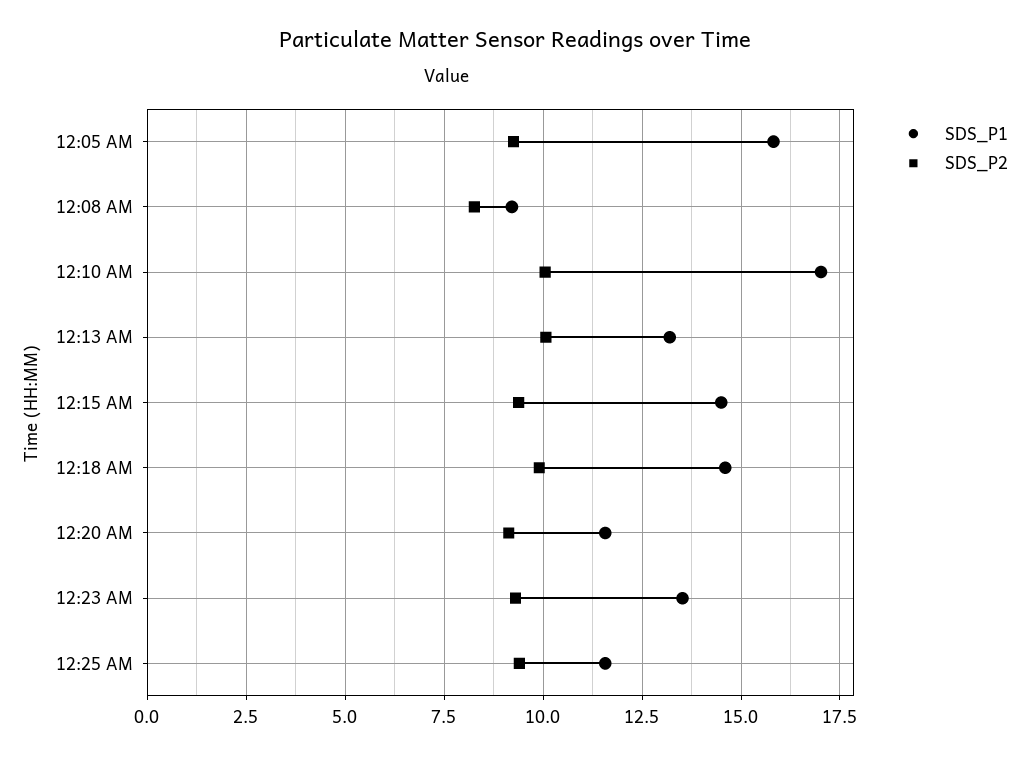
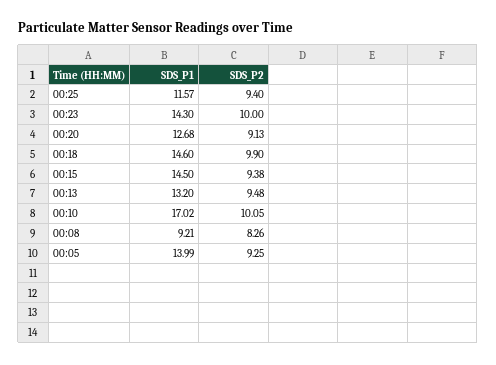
SDS_P1, 12:05 AM: 15.75 -> 13.99
SDS_P2, 12:13 AM: 10 -> 9.48
SDS_P1, 12:20 AM: 11.5 -> 12.68
SDS_P1, 12:23 AM: 13.5 -> 14.3
SDS_P2, 12:23 AM: 9.25 -> 10

